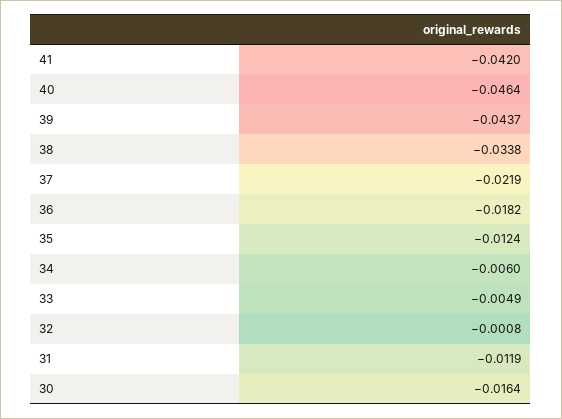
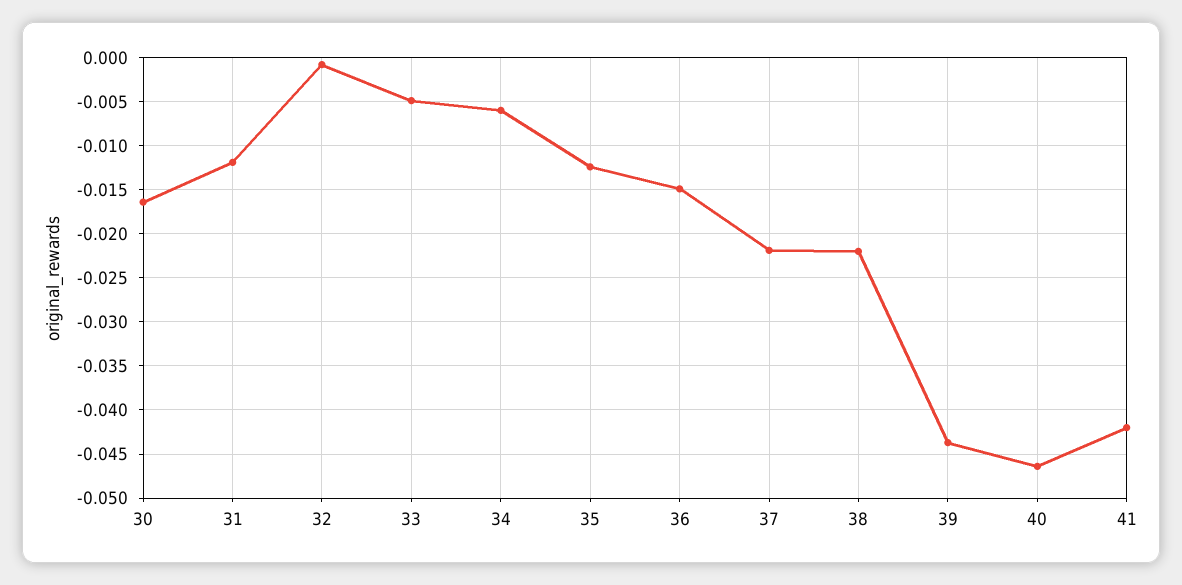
38: -0.0338 -> -0.022
36: -0.0182 -> -0.015

